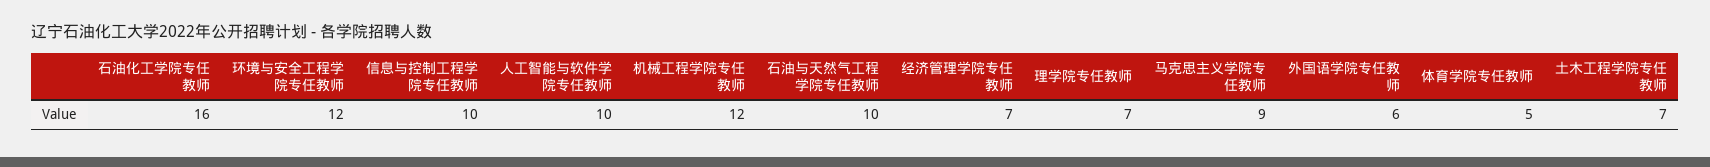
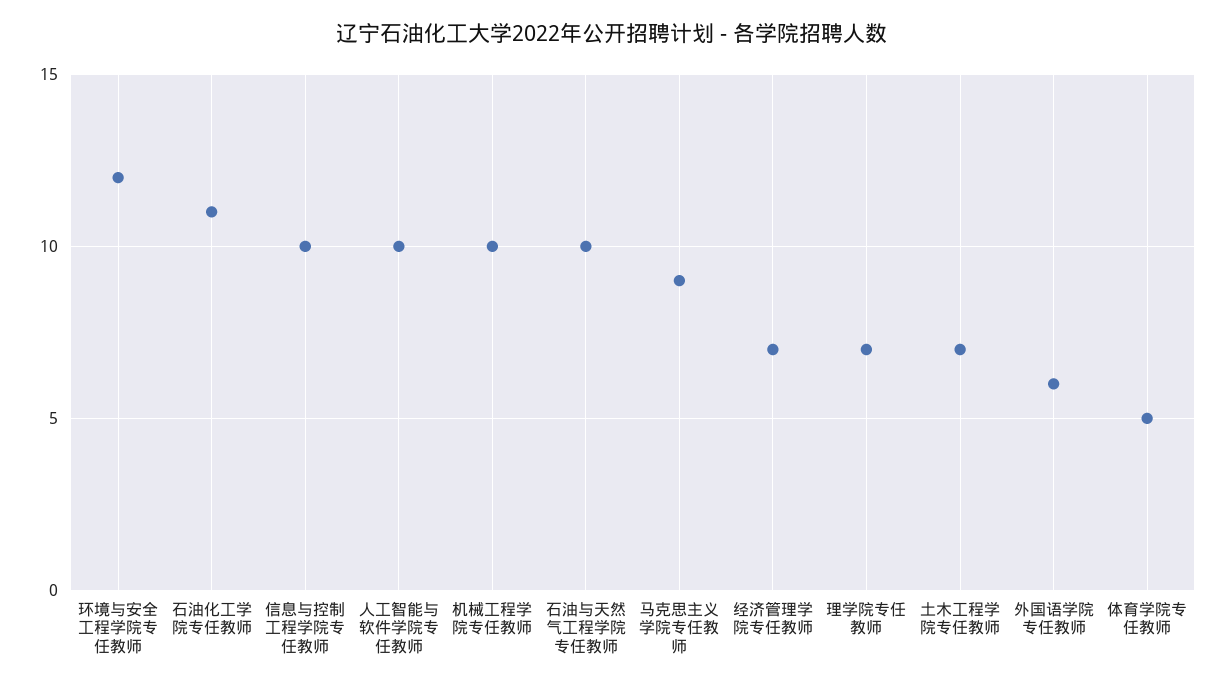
石油化工学院专任教师: 16 -> 11
机械工程学院专任教师: 12 -> 10

